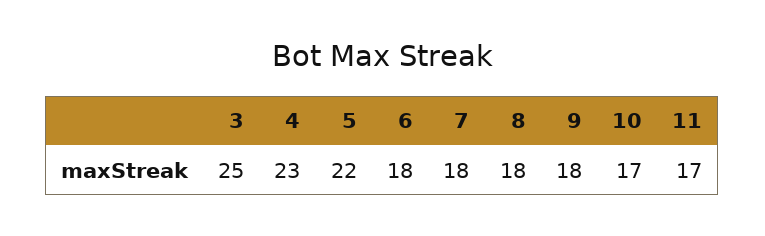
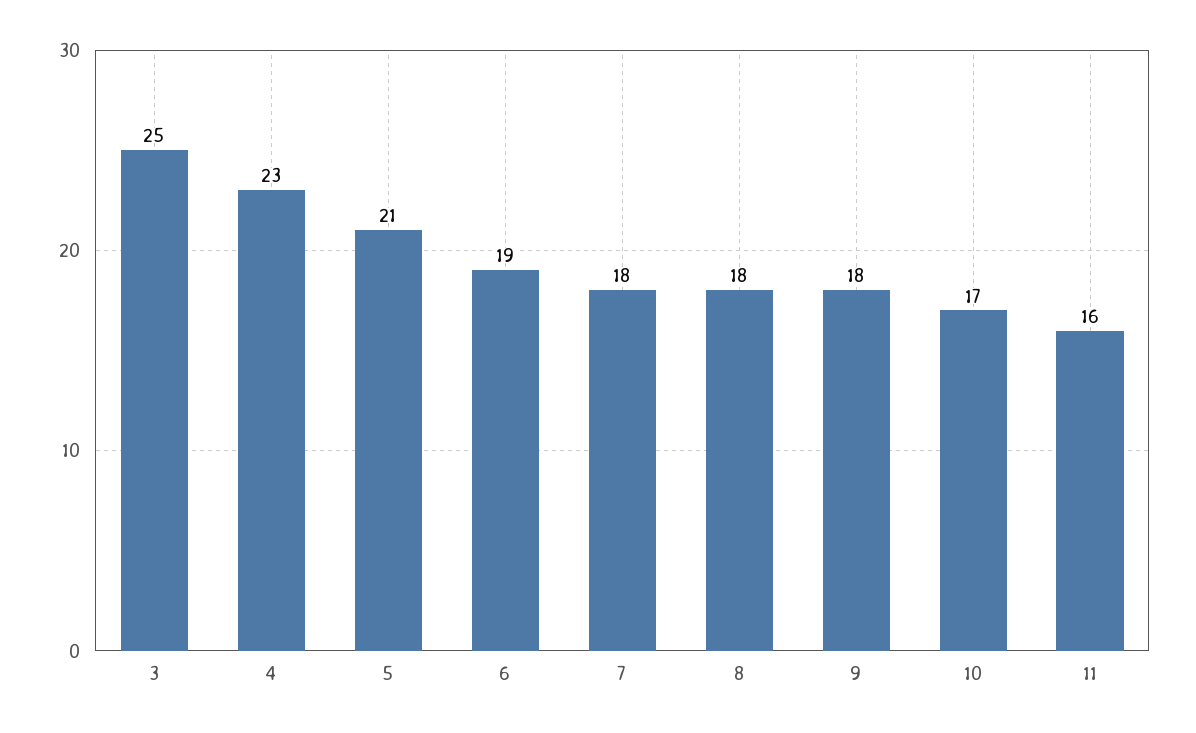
5: 22 -> 21
6: 18 -> 19
11: 17 -> 16

